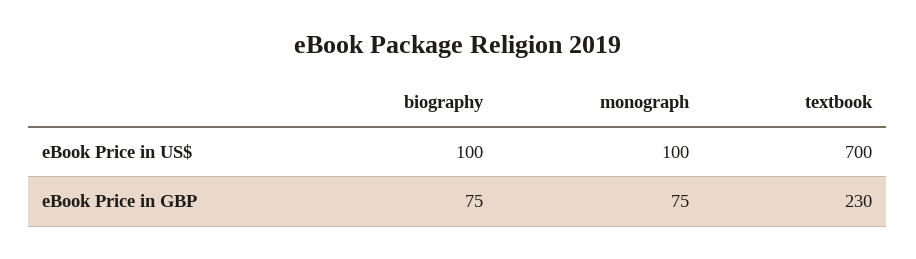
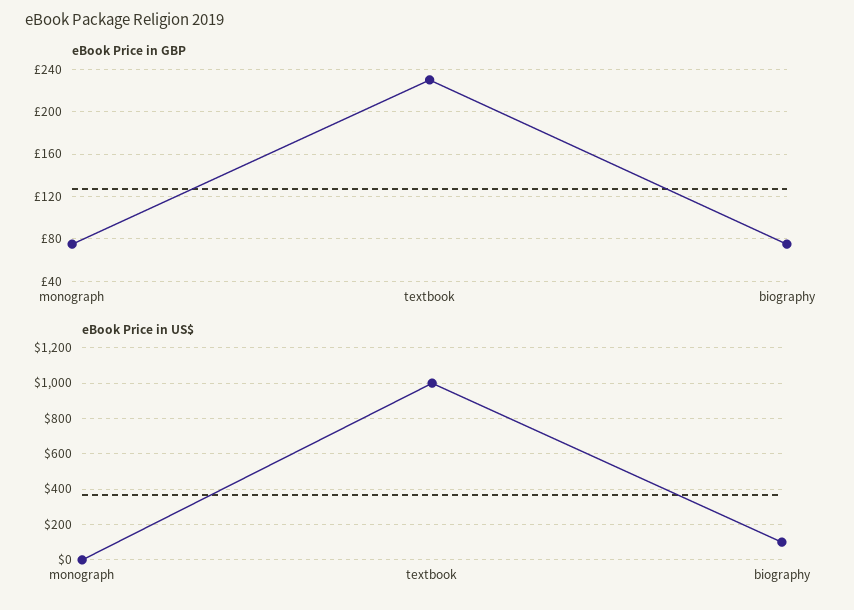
eBook Price in US$, monograph: 100 -> 0
eBook Price in US$, textbook: 700 -> 1000

